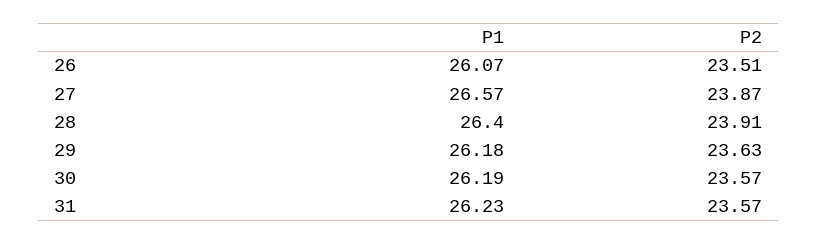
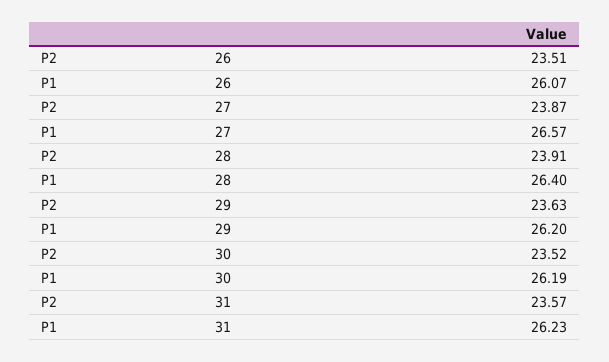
P1, 29: 26.18 -> 26.2
P2, 30: 23.57 -> 23.52

